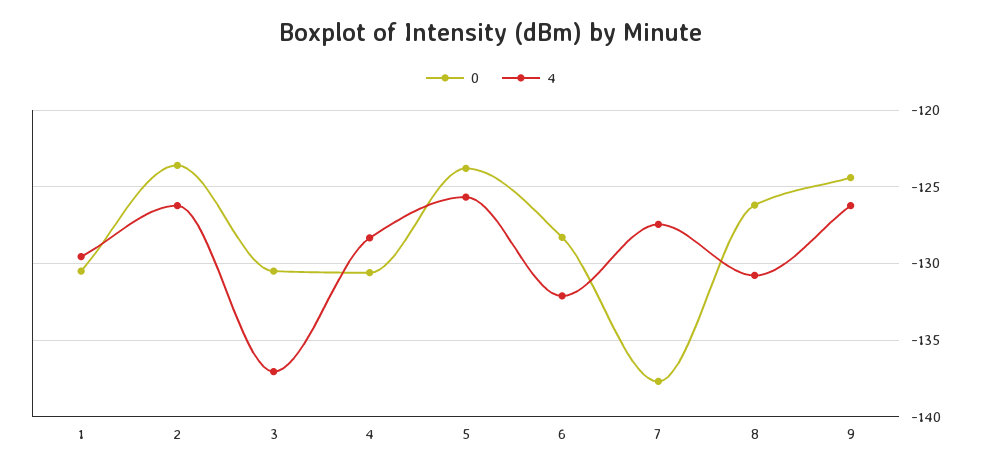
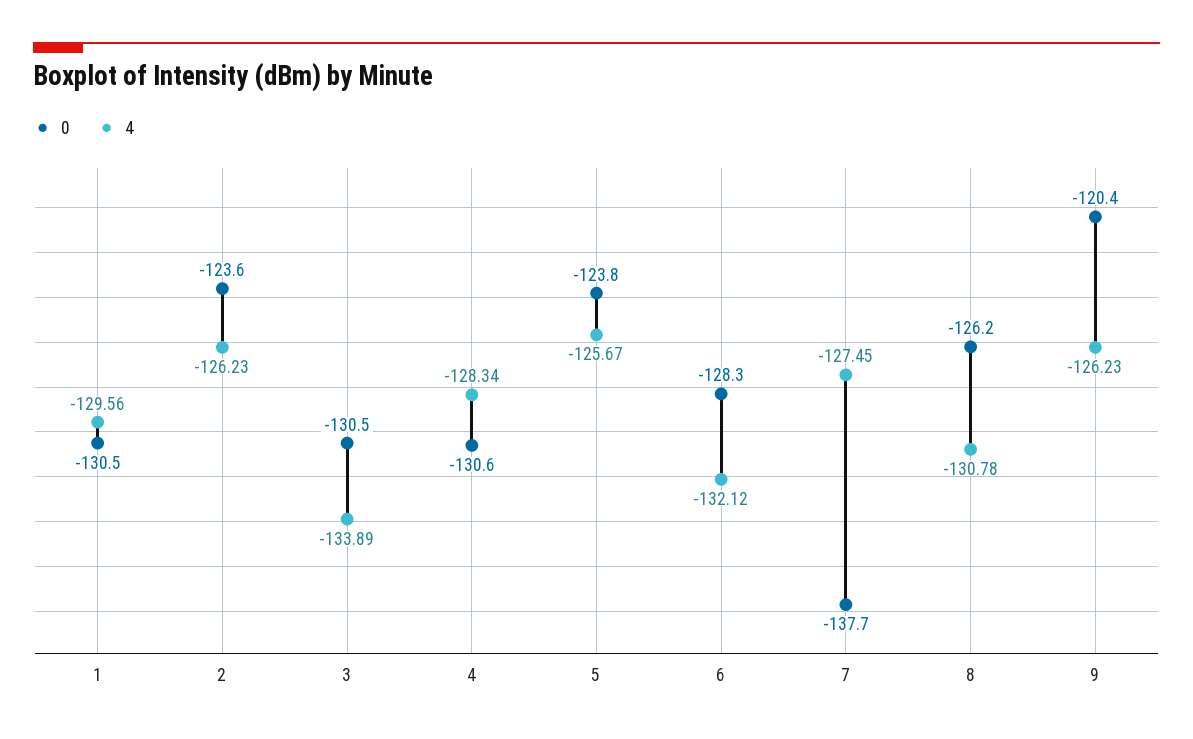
4, 3: -137 -> -133.89
0, 9: -124.5 -> -120.4

